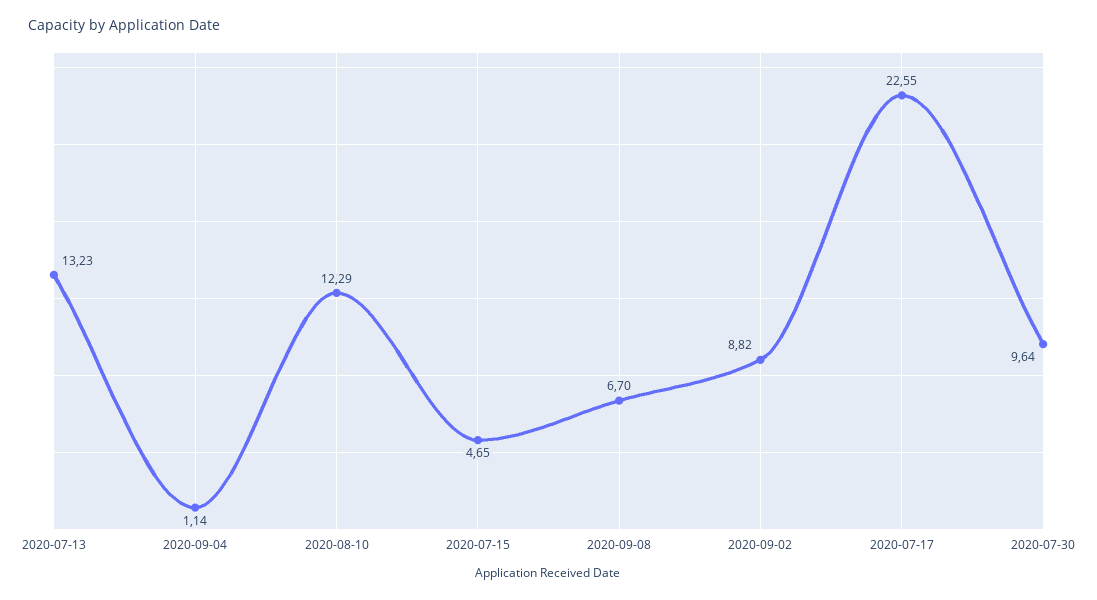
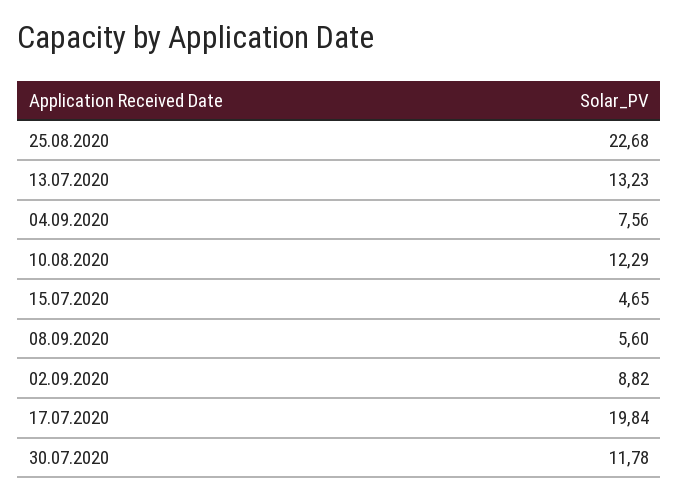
2020-09-04: 1.14 -> 7.56
2020-09-08: 6.7 -> 5.6
2020-07-17: 22.55 -> 19.84
2020-07-30: 9.64 -> 11.78
25.08.2020: none -> 22.68

